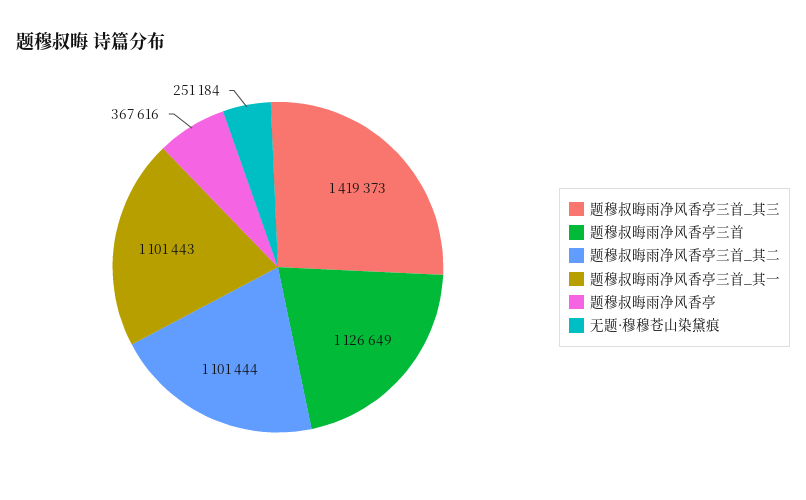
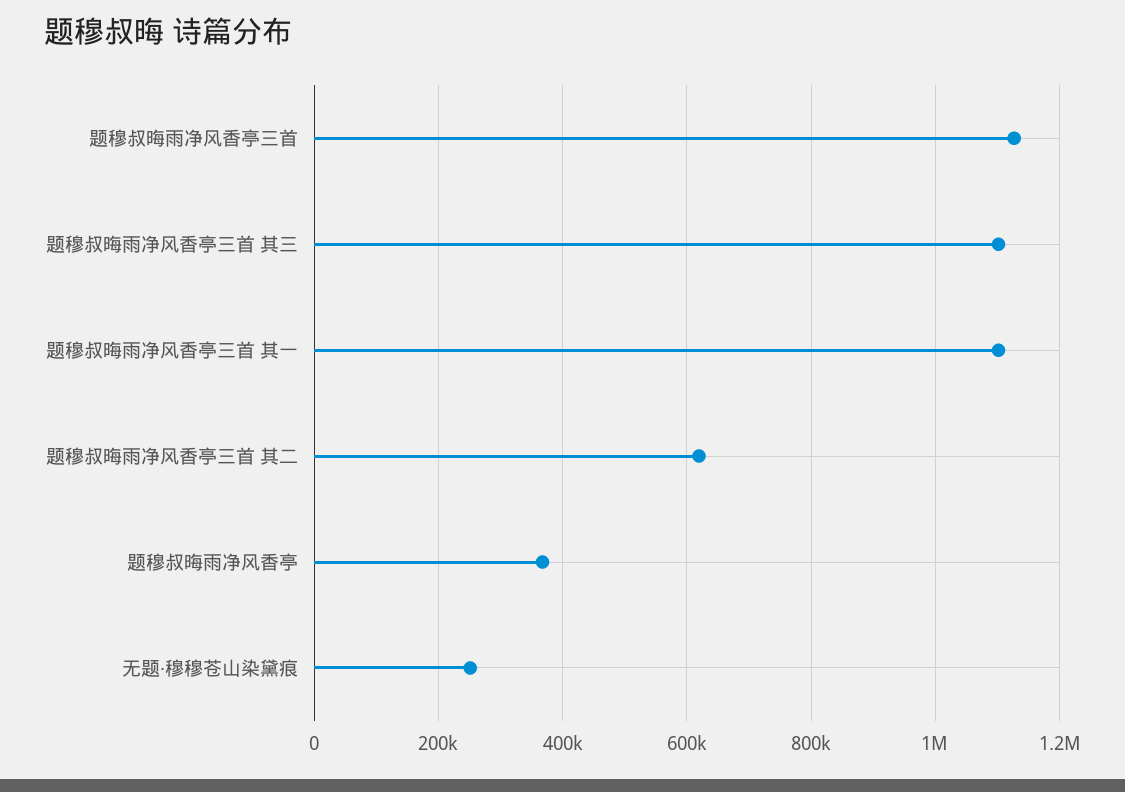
题穆叔晦雨净风香亭三首_其三: 1419373 -> 1100000
题穆叔晦雨净风香亭三首_其二: 1101444 -> 620000

